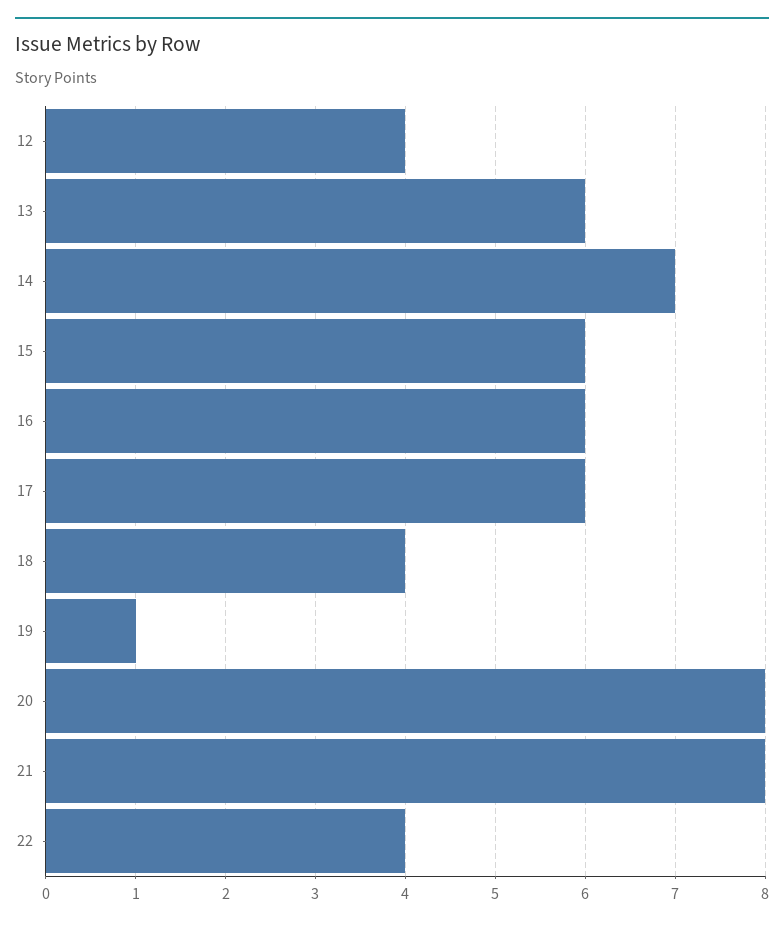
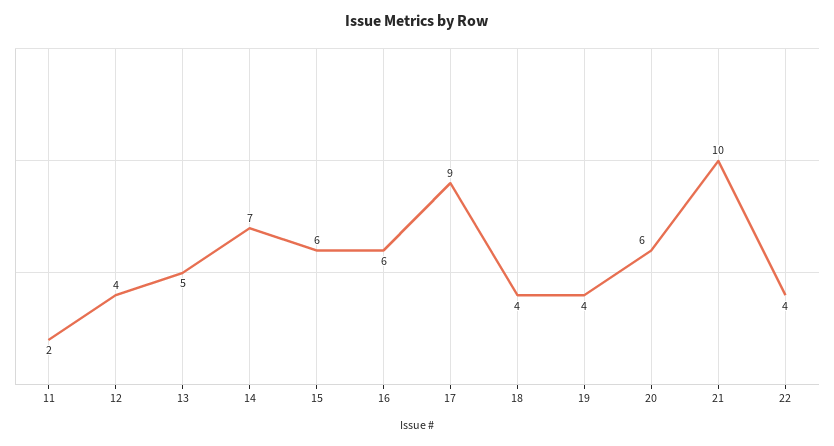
13: 6 -> 5
17: 6 -> 9
19: 1 -> 4
20: 8 -> 6
21: 8 -> 10
11: none -> 2

